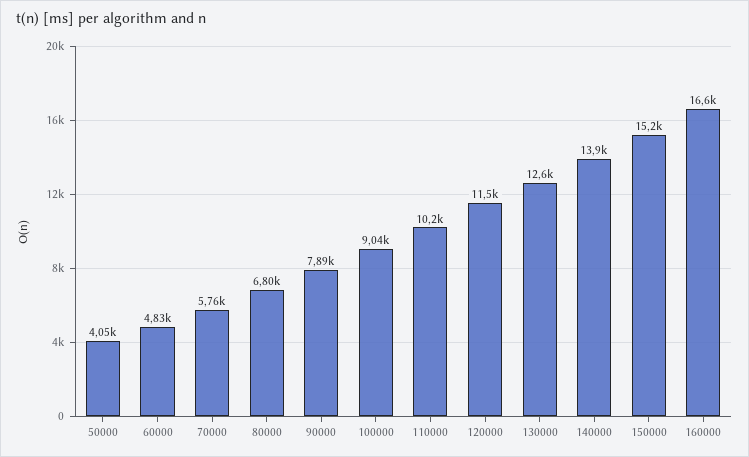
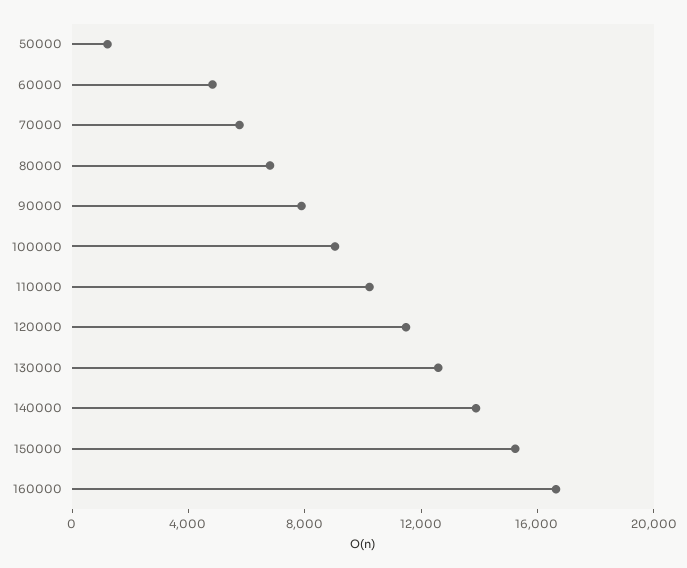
50000: 4050 -> 1000

